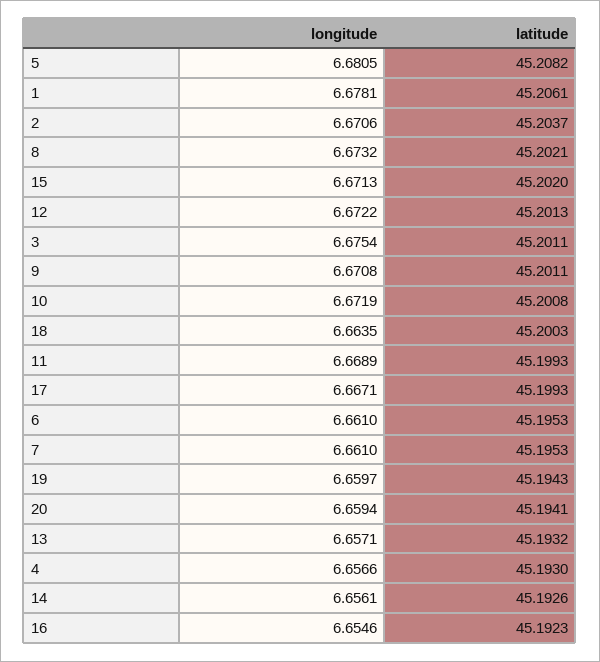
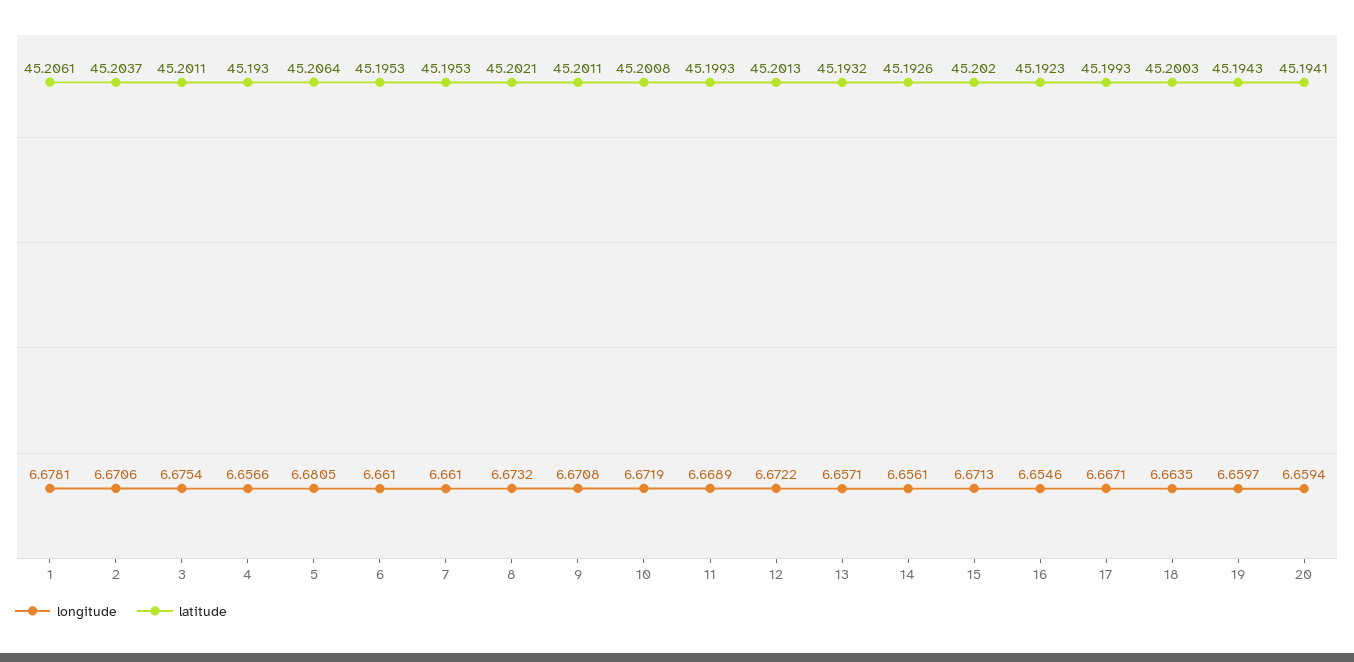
latitude, 5: 45.2082 -> 45.2064

